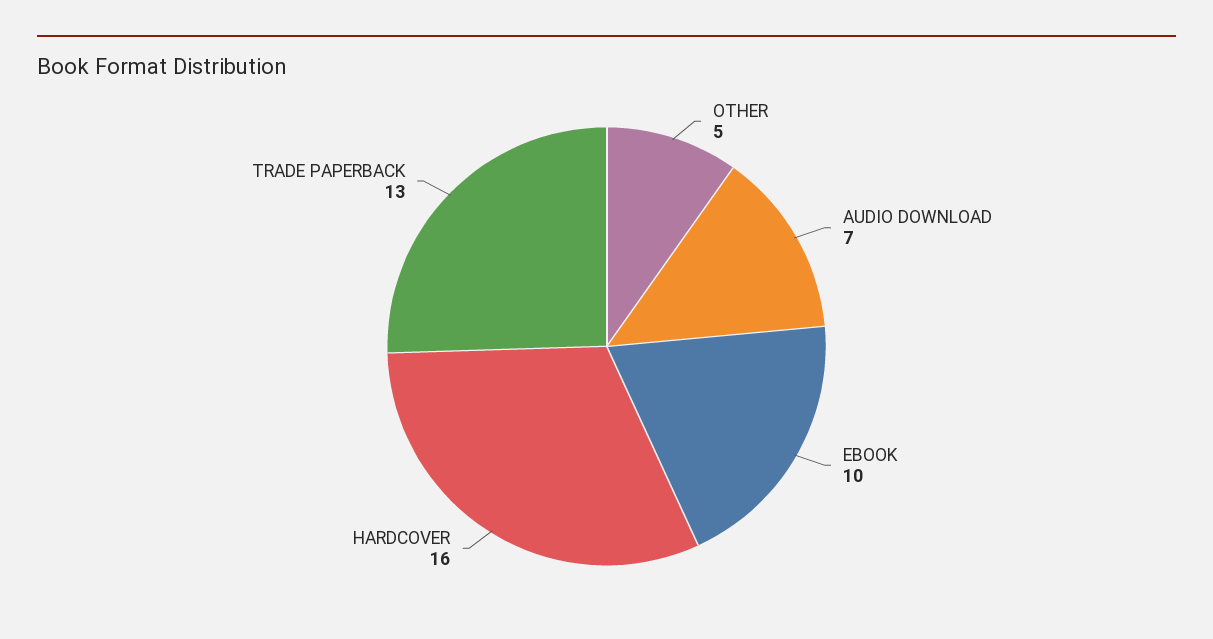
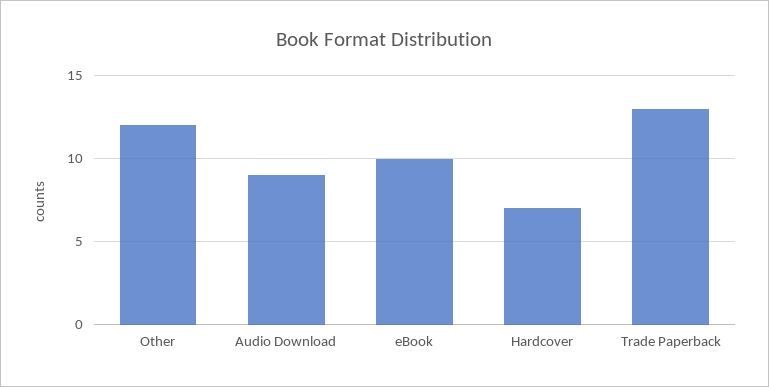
OTHER: 5 -> 12
AUDIO DOWNLOAD: 7 -> 9
HARDCOVER: 16 -> 7

